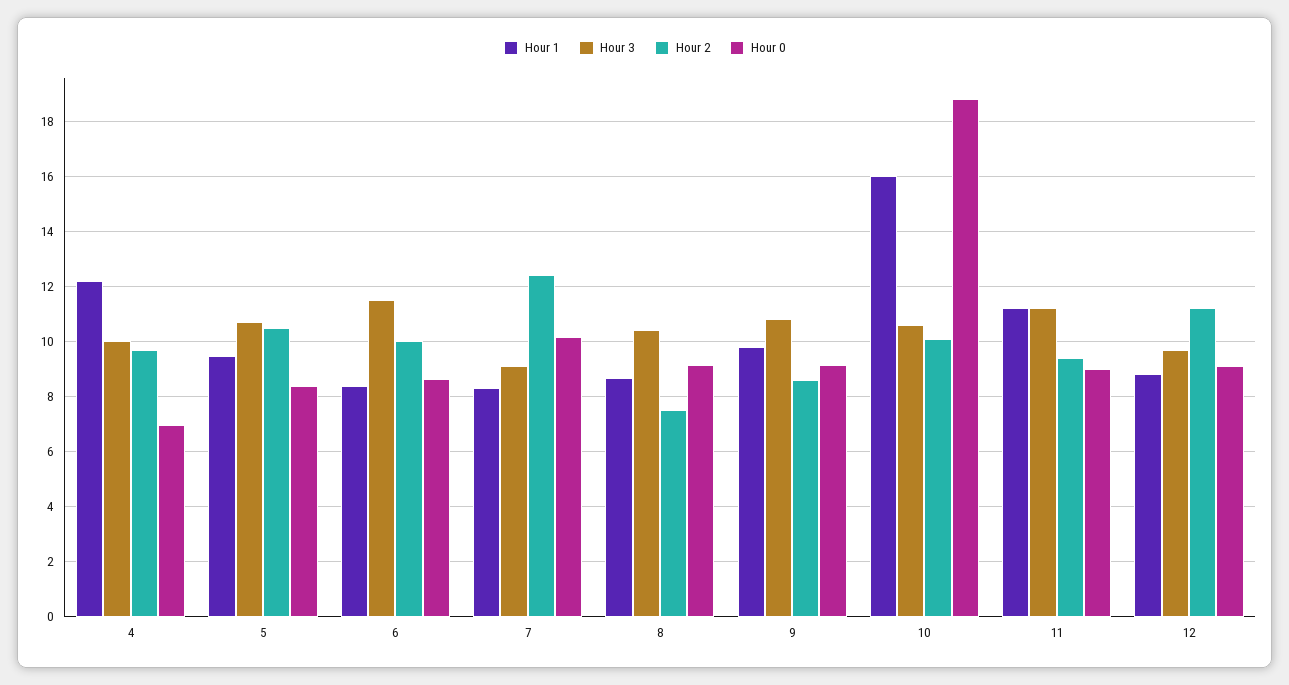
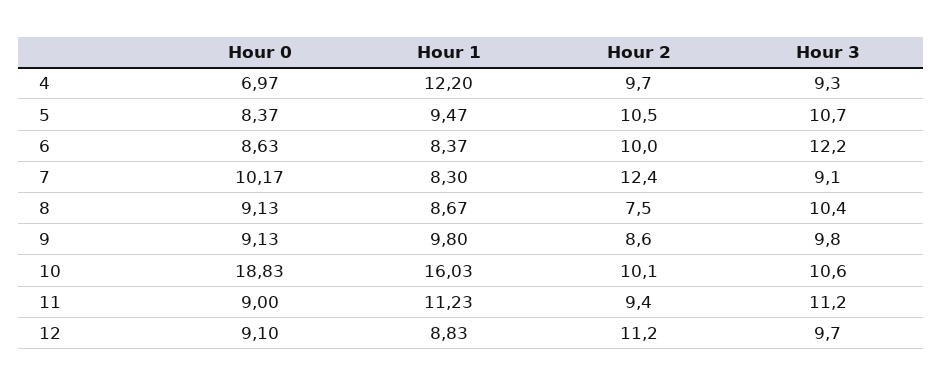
Hour 3, 4: 10 -> 9.3
Hour 3, 6: 11.5 -> 12.2
Hour 3, 9: 10.75 -> 9.8

